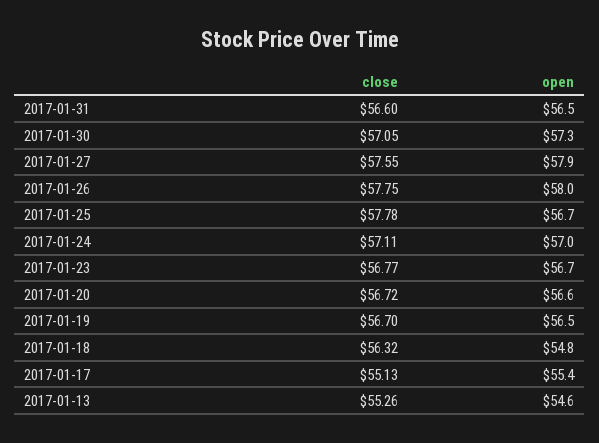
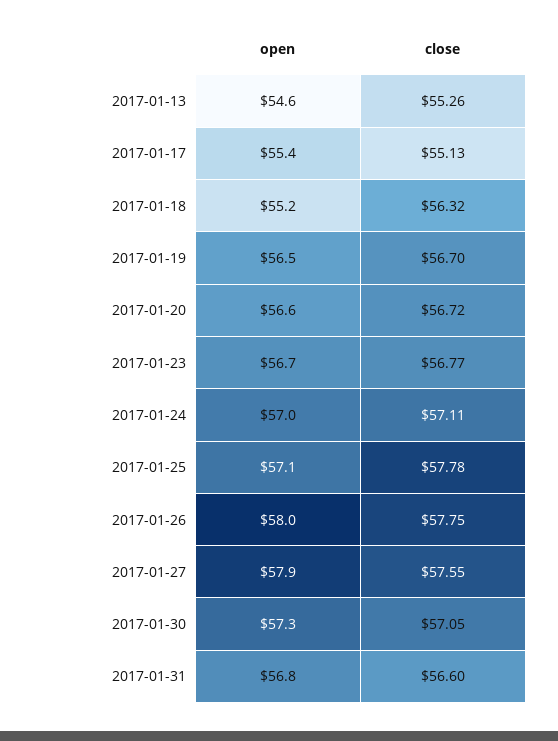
open, 2017-01-31: 56.5 -> 56.8
open, 2017-01-25: 56.7 -> 57.1
open, 2017-01-18: 54.8 -> 55.2

